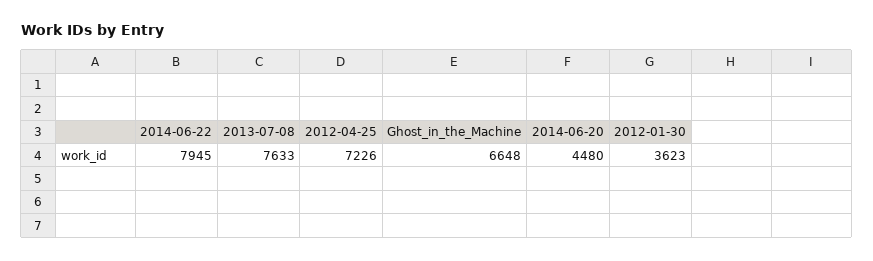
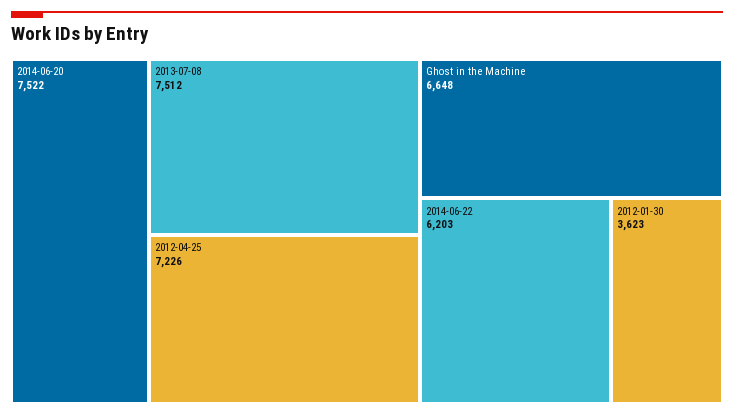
2014-06-22: 7945 -> 6203
2013-07-08: 7633 -> 7512
2014-06-20: 4480 -> 7522

